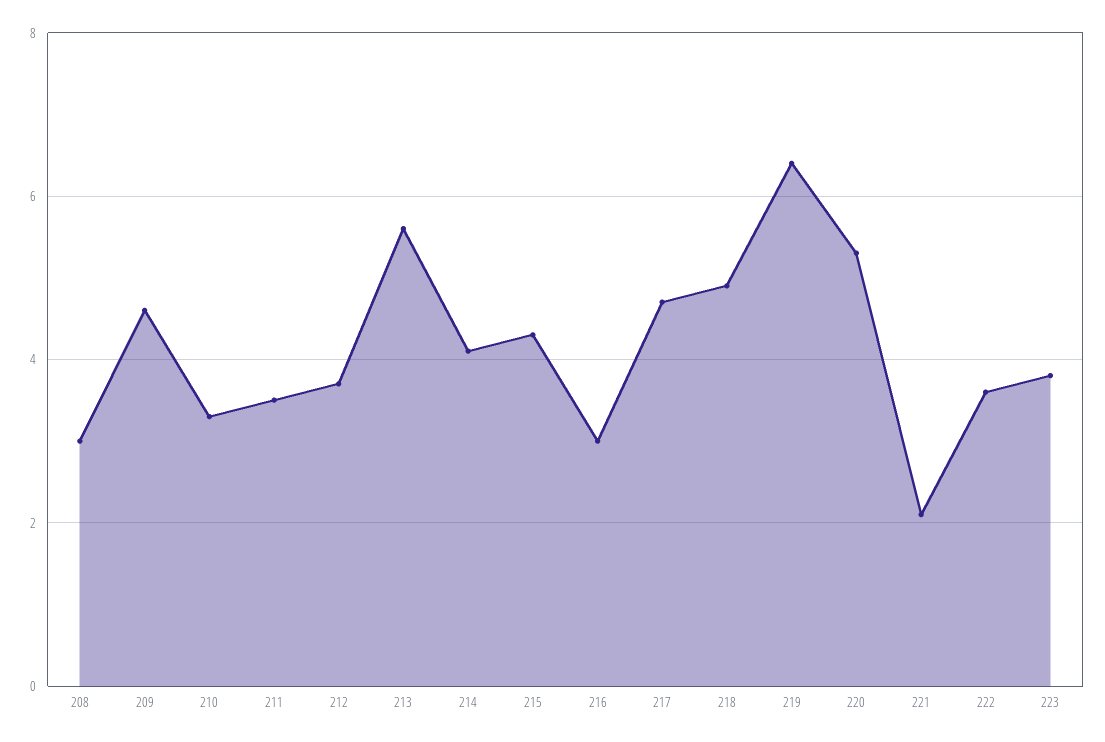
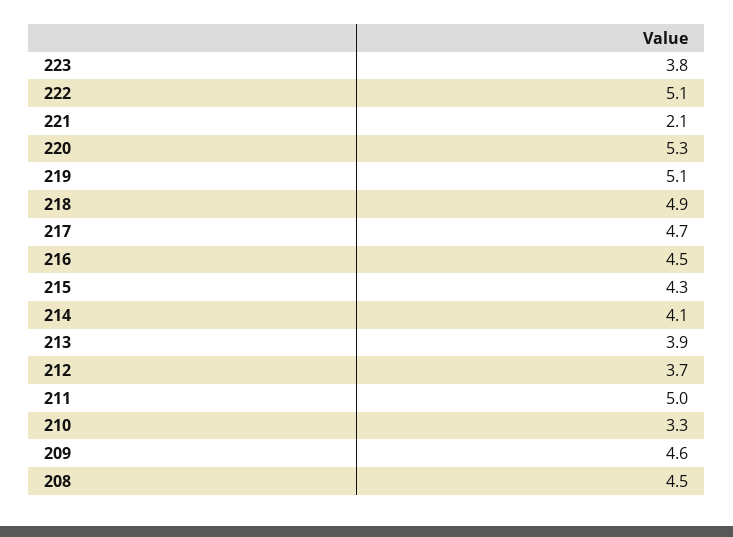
208: 3 -> 4.5
211: 3.5 -> 5
213: 5.5 -> 3.9
216: 3 -> 4.5
219: 6.5 -> 5.1
222: 3.5 -> 5.1

